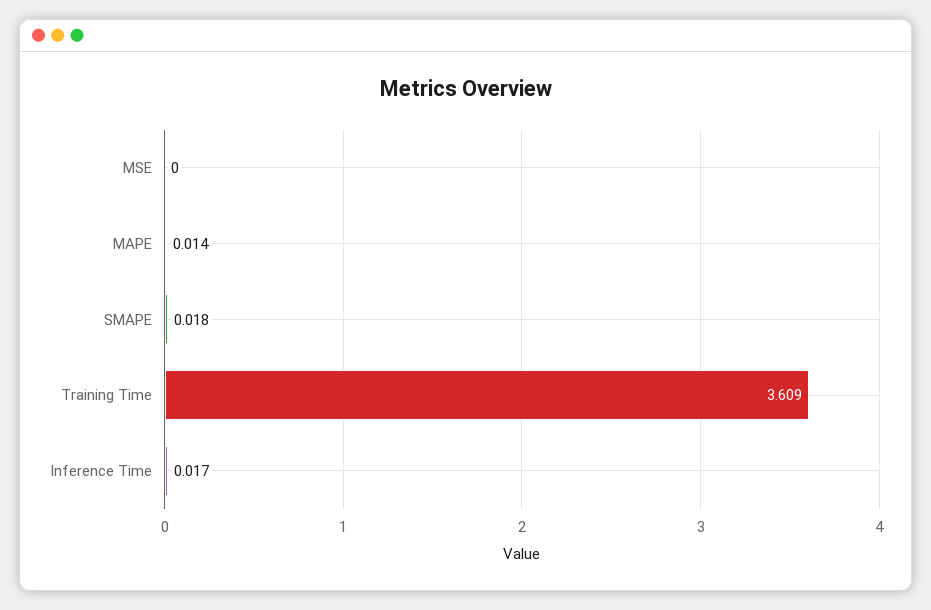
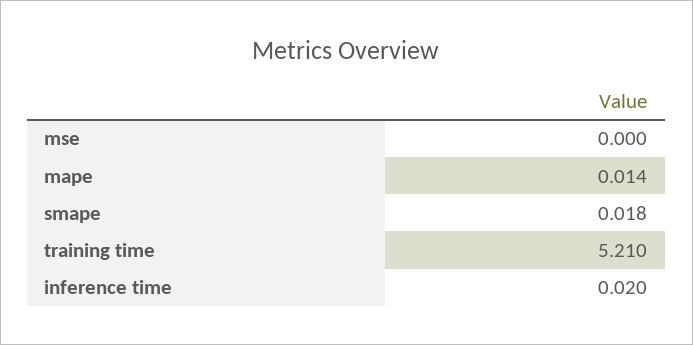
Training Time: 3.609 -> 5.21
Inference Time: 0.017 -> 0.02

